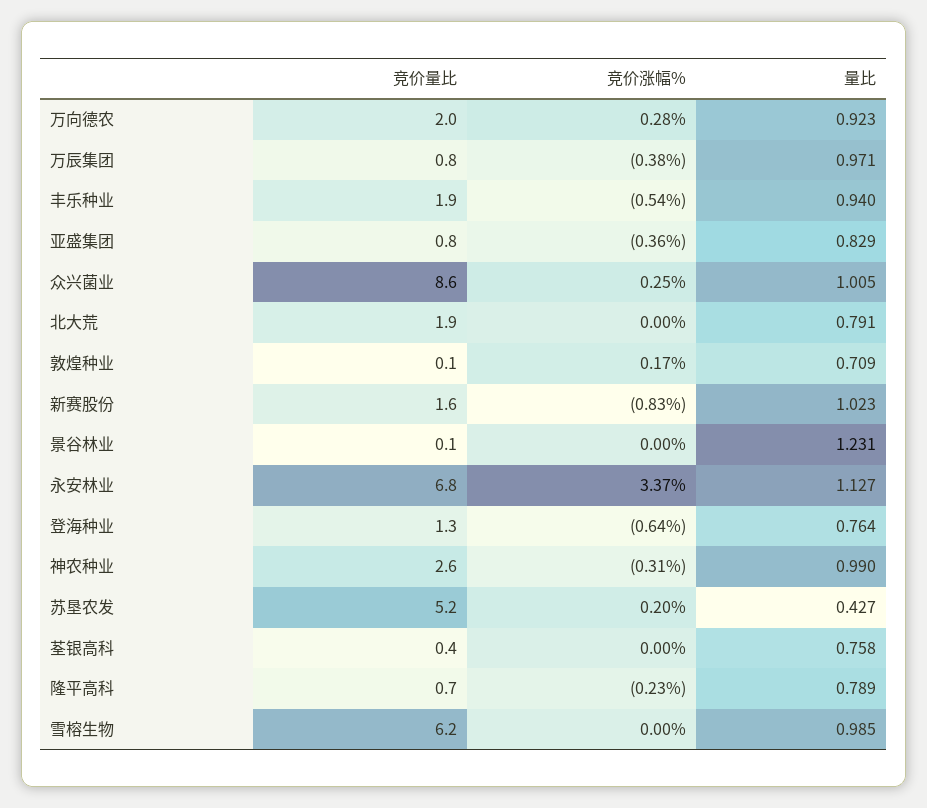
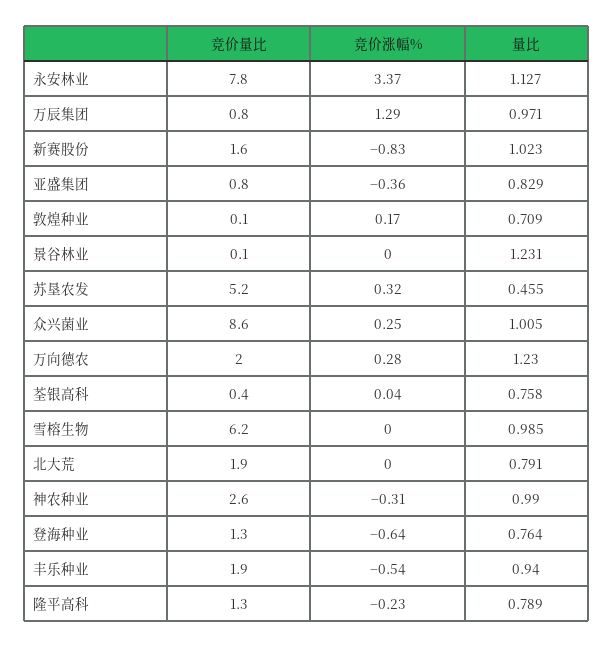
量比, 万向德农: 0.923 -> 1.23
竞价涨幅%, 万辰集团: -0.38 -> 1.29
竞价量比, 永安林业: 6.8 -> 7.8
竞价涨幅%, 苏垦农发: 0.2 -> 0.32
量比, 苏垦农发: 0.427 -> 0.455
竞价涨幅%, 荃银高科: 0 -> 0.04
竞价量比, 隆平高科: 0.7 -> 1.3

